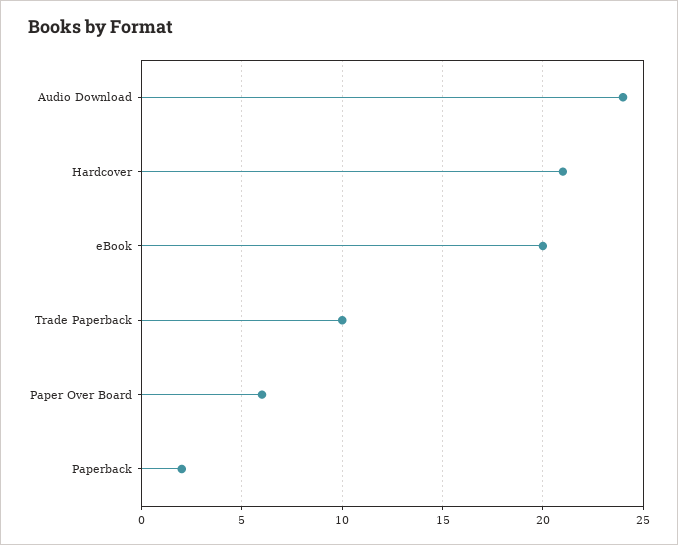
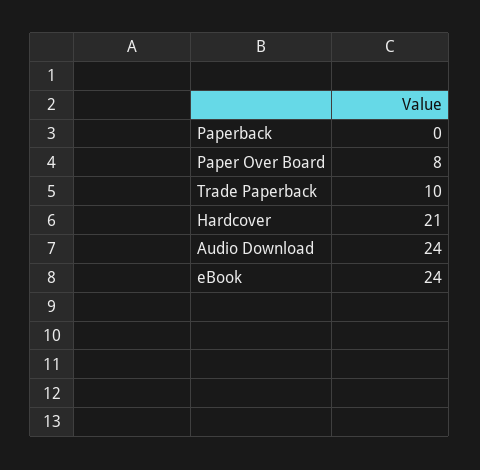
eBook: 20 -> 24
Paper Over Board: 6 -> 8
Paperback: 2 -> 0

